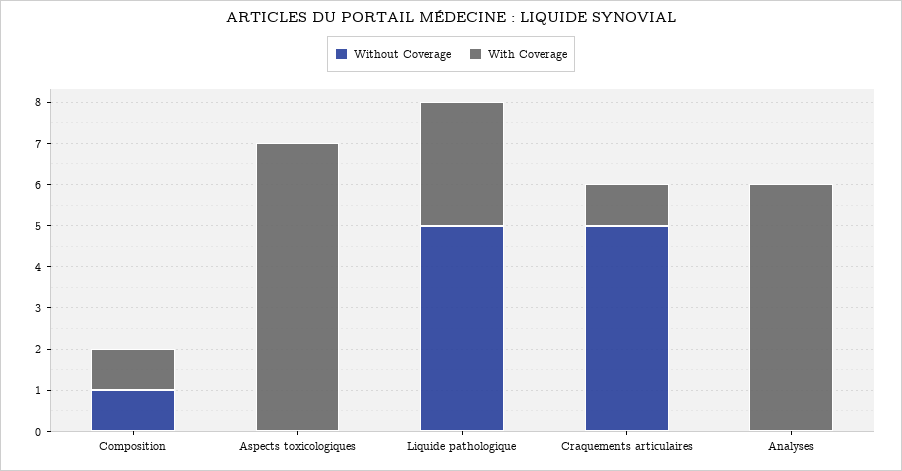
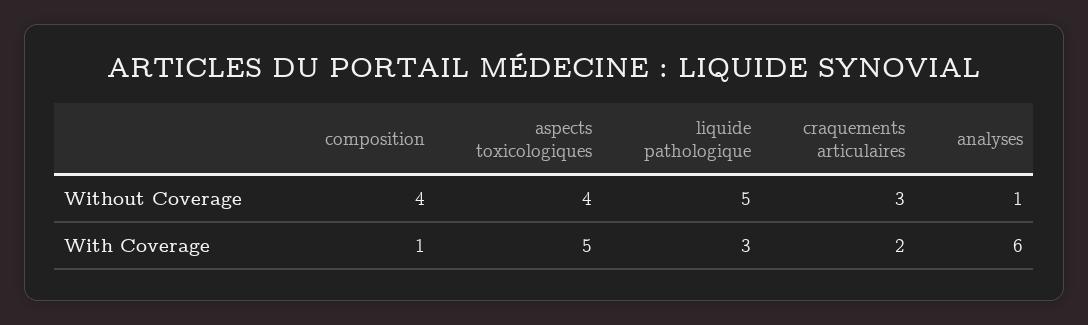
Without Coverage, Composition: 1 -> 4
Without Coverage, Aspects toxicologiques: 0 -> 4
With Coverage, Aspects toxicologiques: 7 -> 5
Without Coverage, Craquements articulaires: 5 -> 3
With Coverage, Craquements articulaires: 1 -> 2
Without Coverage, Analyses: 0 -> 1

